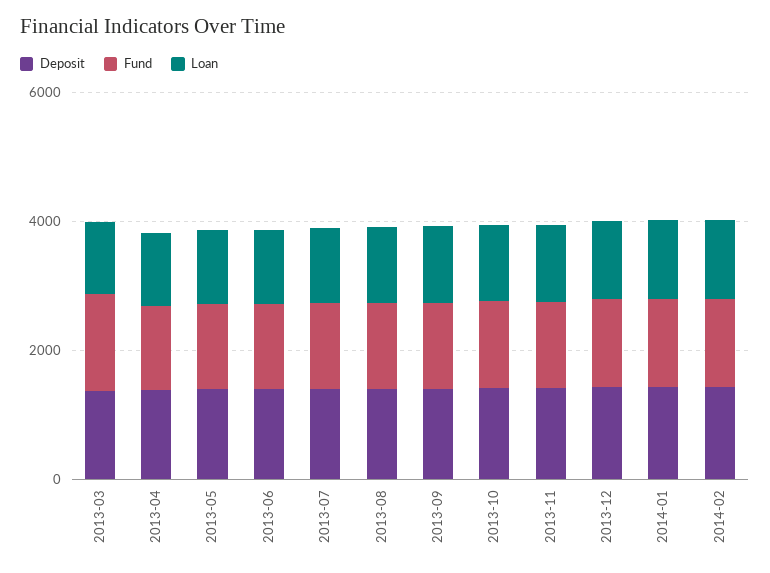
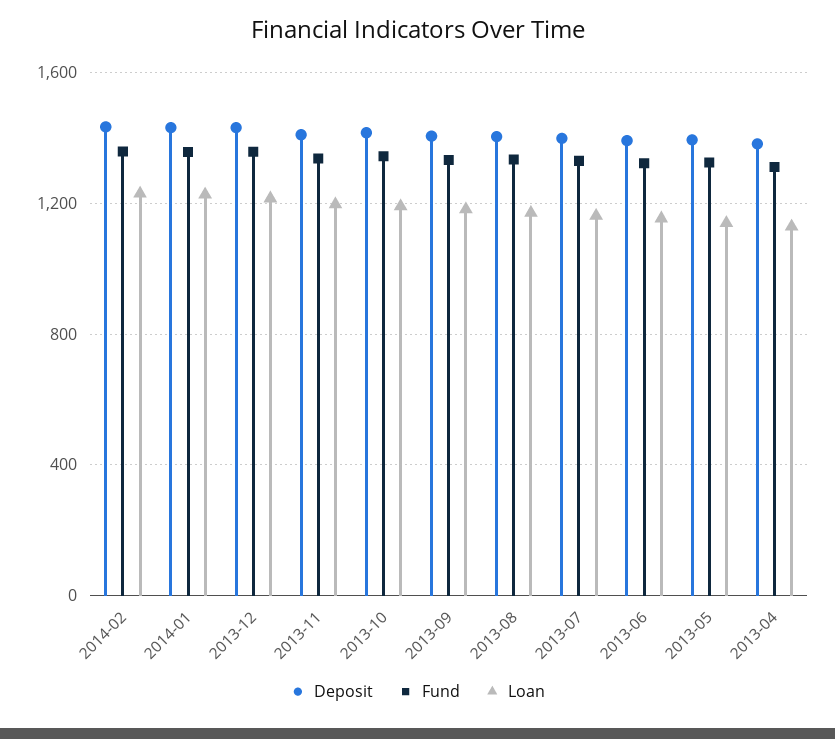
Deposit, 2013-03: 1500 -> none
Fund, 2013-03: 1500 -> none
Loan, 2013-03: 1000 -> none

